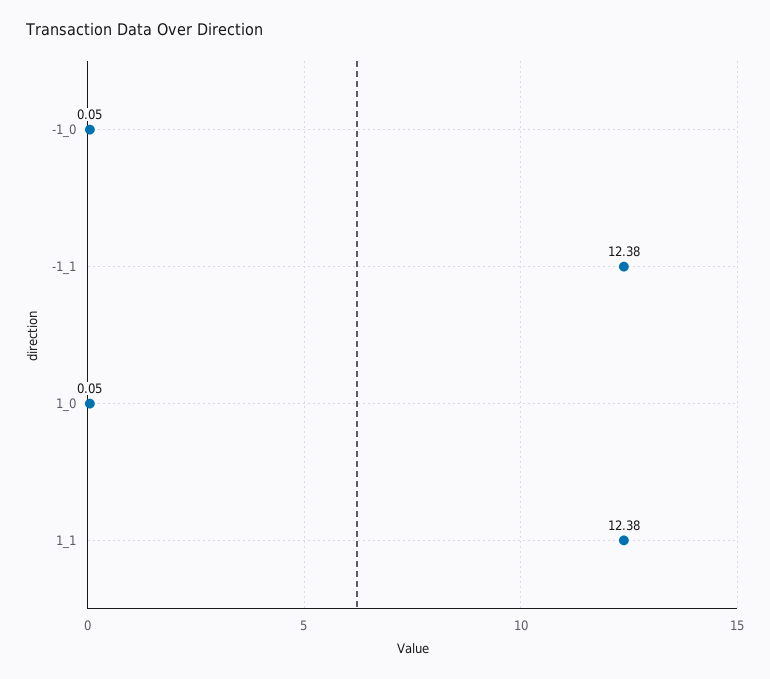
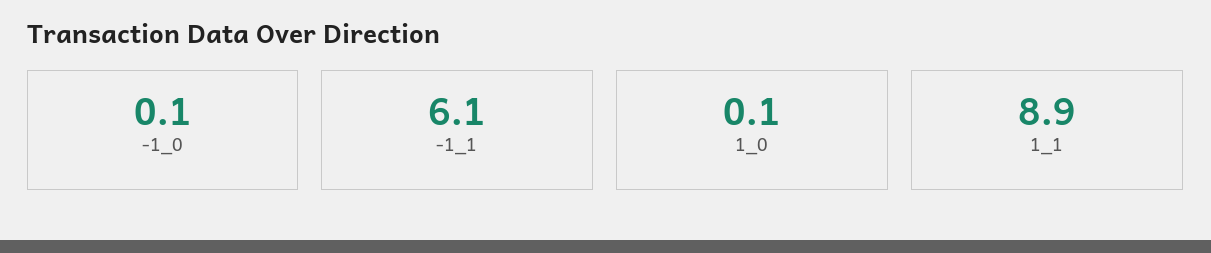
-1_1: 12.38 -> 6.1
1_1: 12.38 -> 8.9

